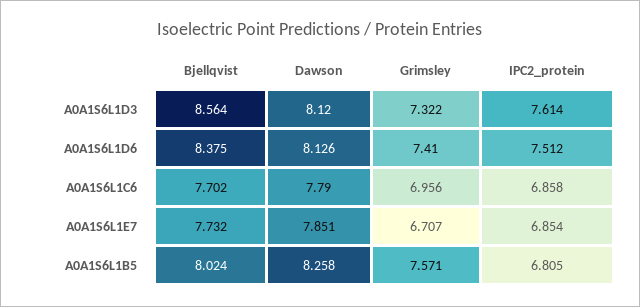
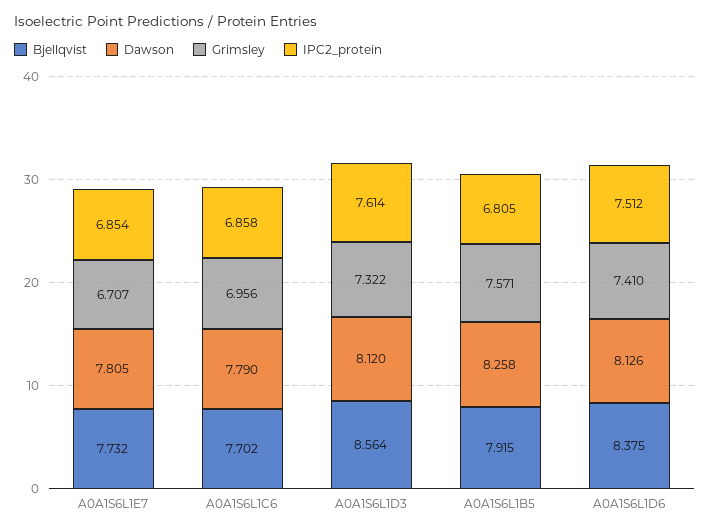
Dawson, A0A1S6L1E7: 7.851 -> 7.805
Bjellqvist, A0A1S6L1B5: 8.024 -> 7.915

